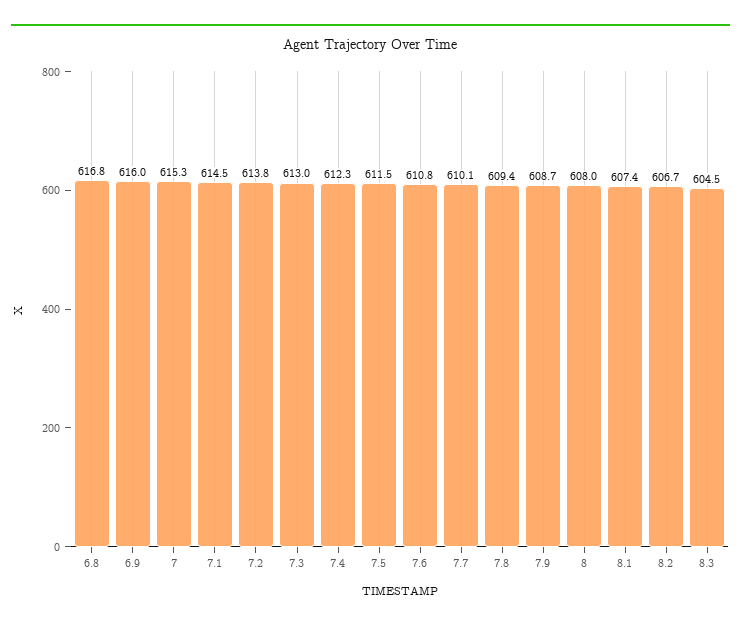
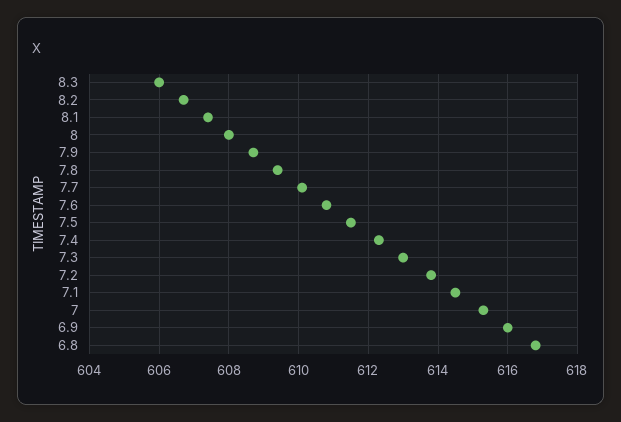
8.3: 604.5 -> 606

